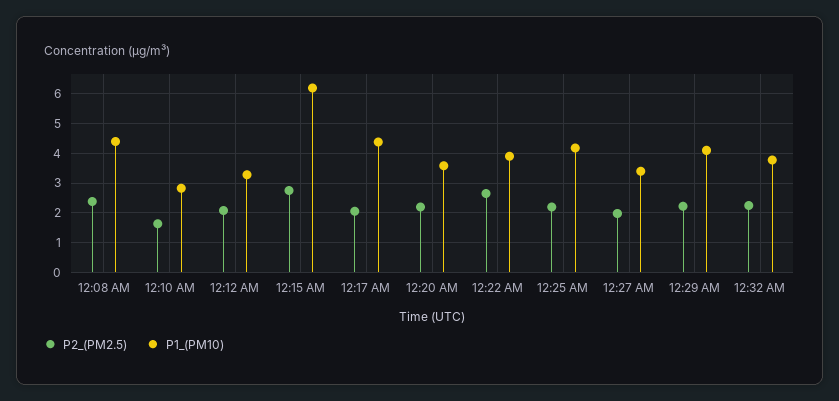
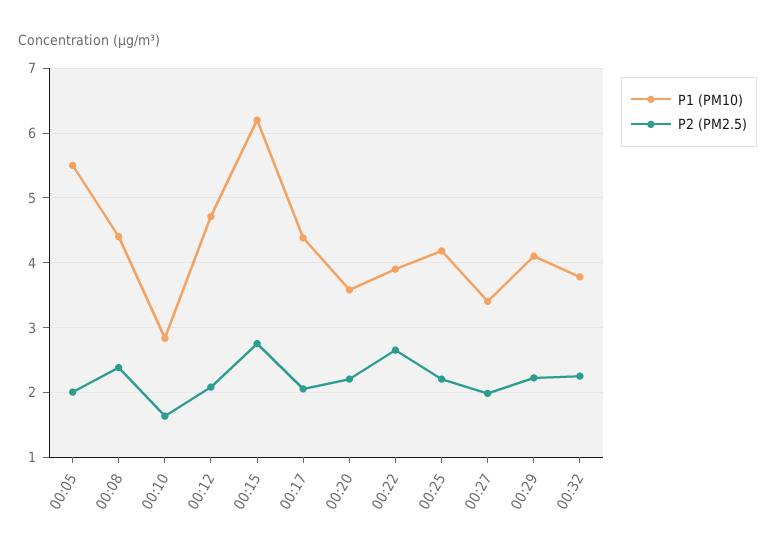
P1_(PM10), 12:12 AM: 3.25 -> 4.7
P1_(PM10), 00:05: none -> 5.5
P2_(PM2.5), 00:05: none -> 2

